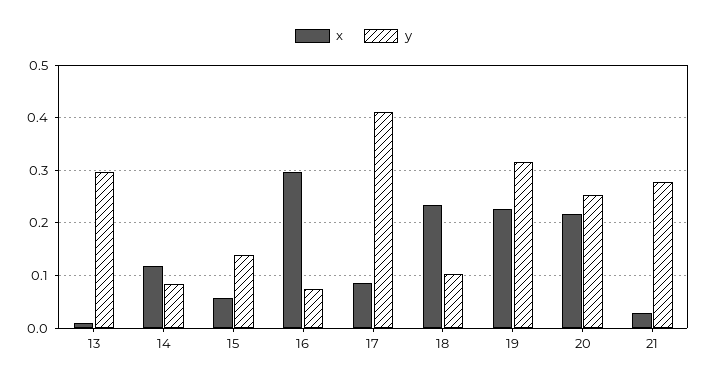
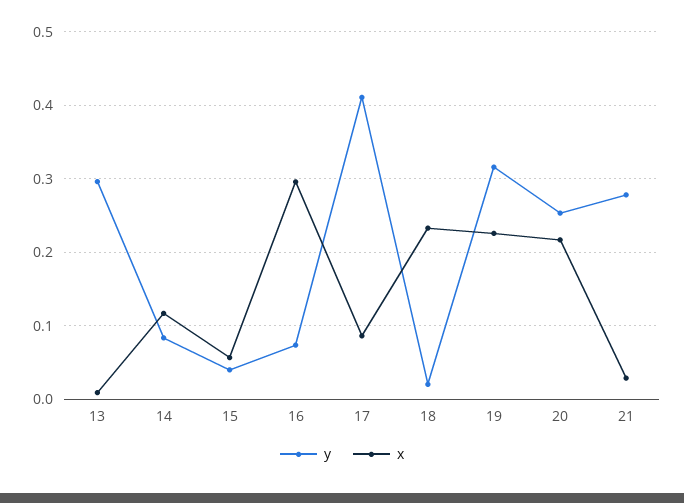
y, 15: 0.14 -> 0.04
y, 18: 0.1 -> 0.02

